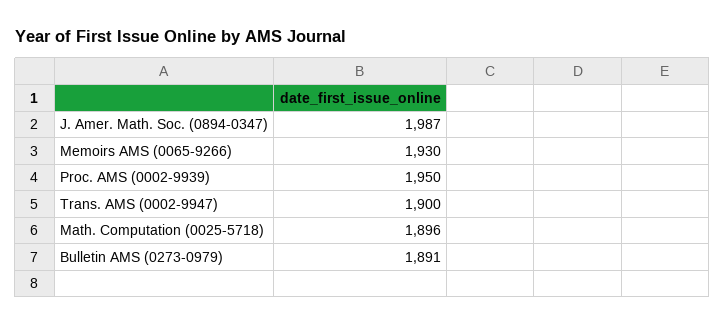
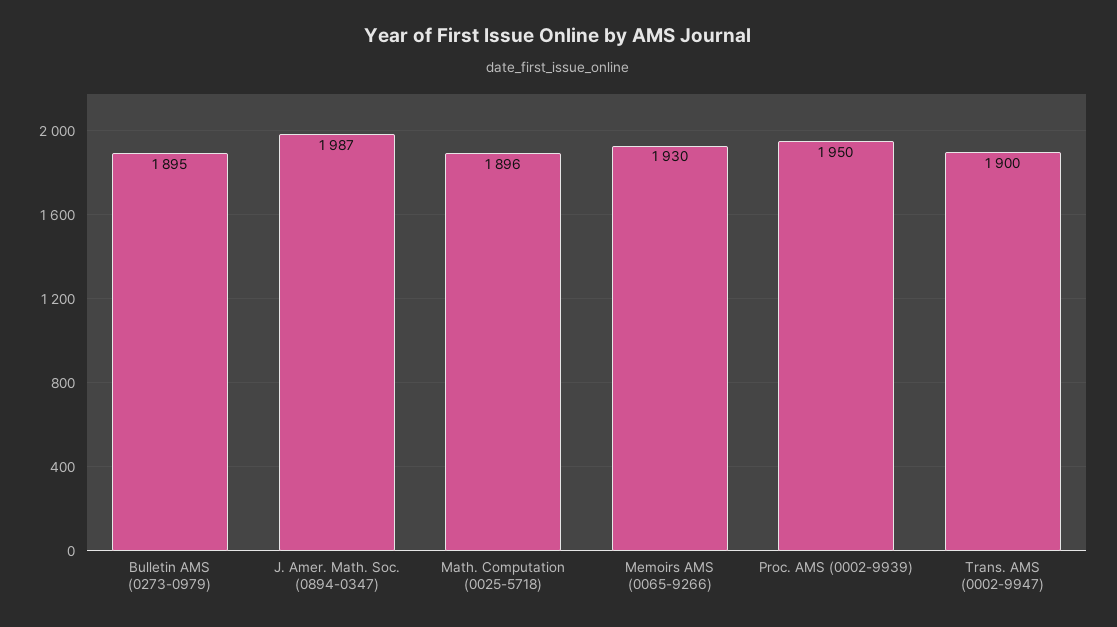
Bulletin AMS (0273-0979): 1891 -> 1895

